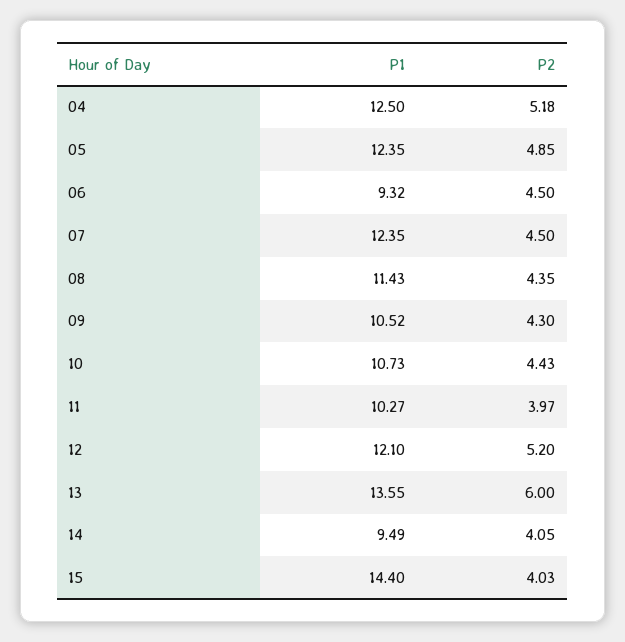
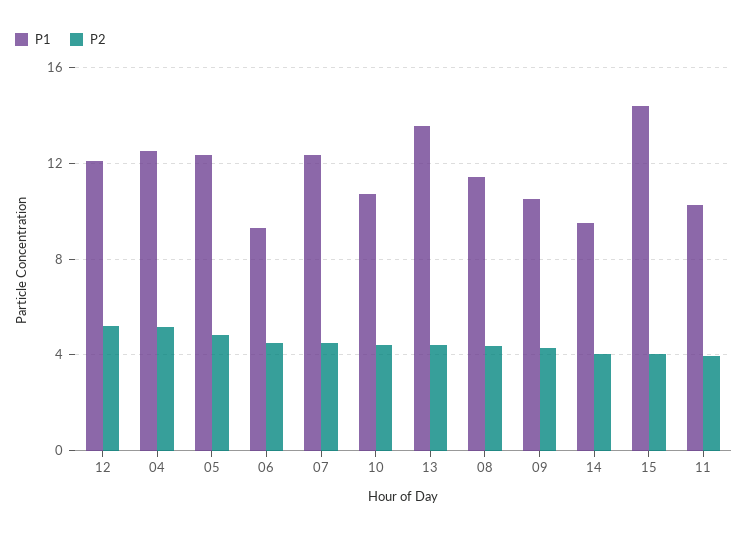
P2, 13: 6 -> 4.5

